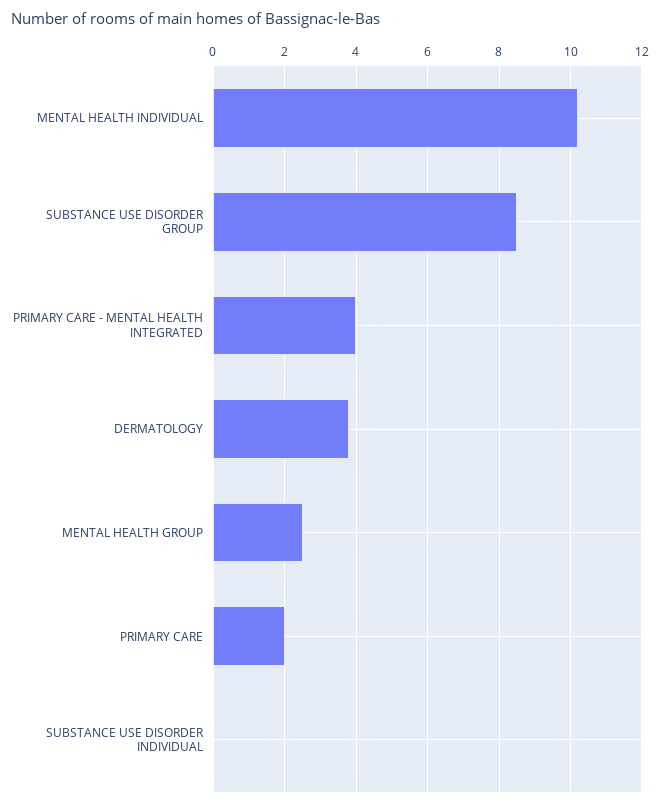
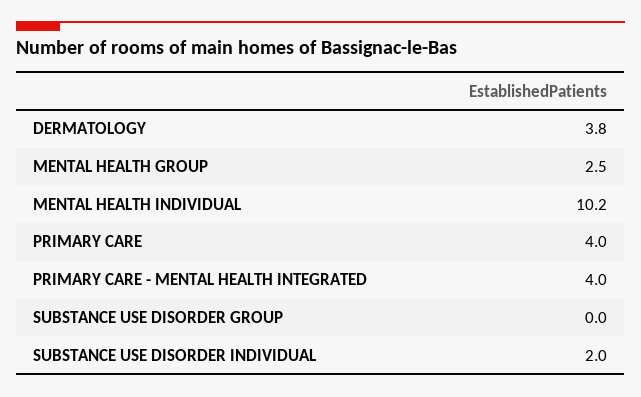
SUBSTANCE USE DISORDER GROUP: 8.5 -> 0
PRIMARY CARE: 2 -> 4
SUBSTANCE USE DISORDER INDIVIDUAL: 0 -> 2

